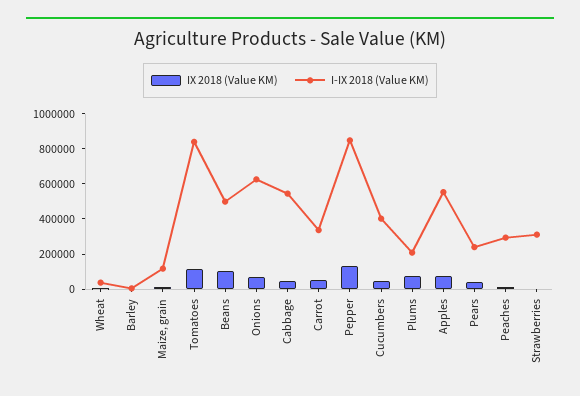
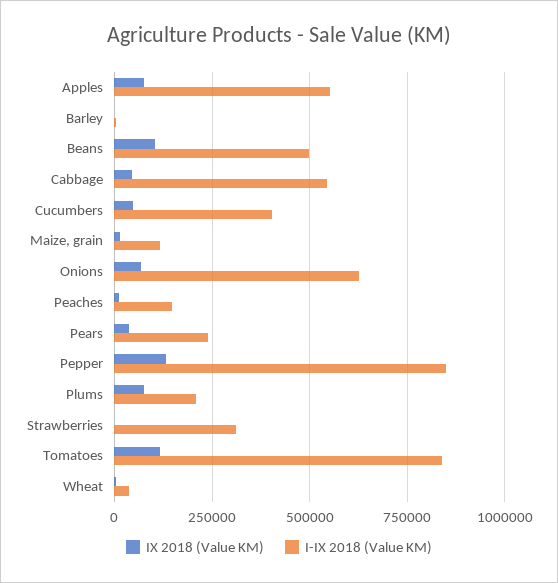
IX 2018 (Value KM), Carrot: 50000 -> none
I-IX 2018 (Value KM), Carrot: 350000 -> none
I-IX 2018 (Value KM), Peaches: 300000 -> 150000

